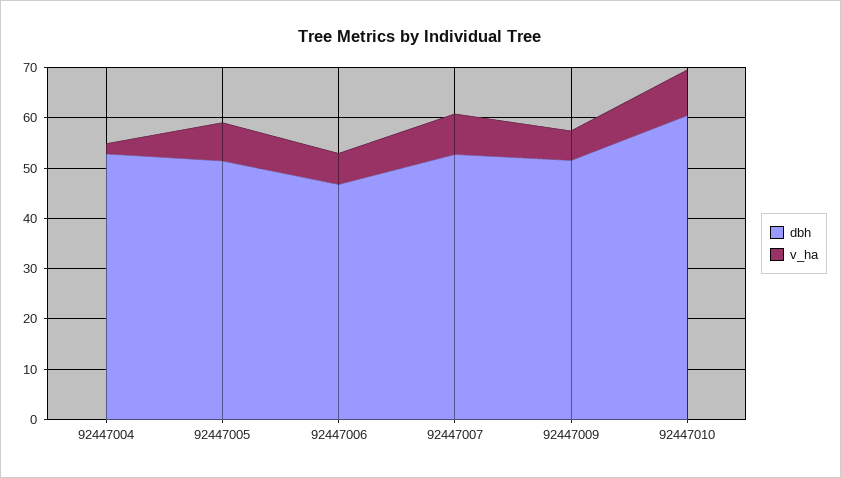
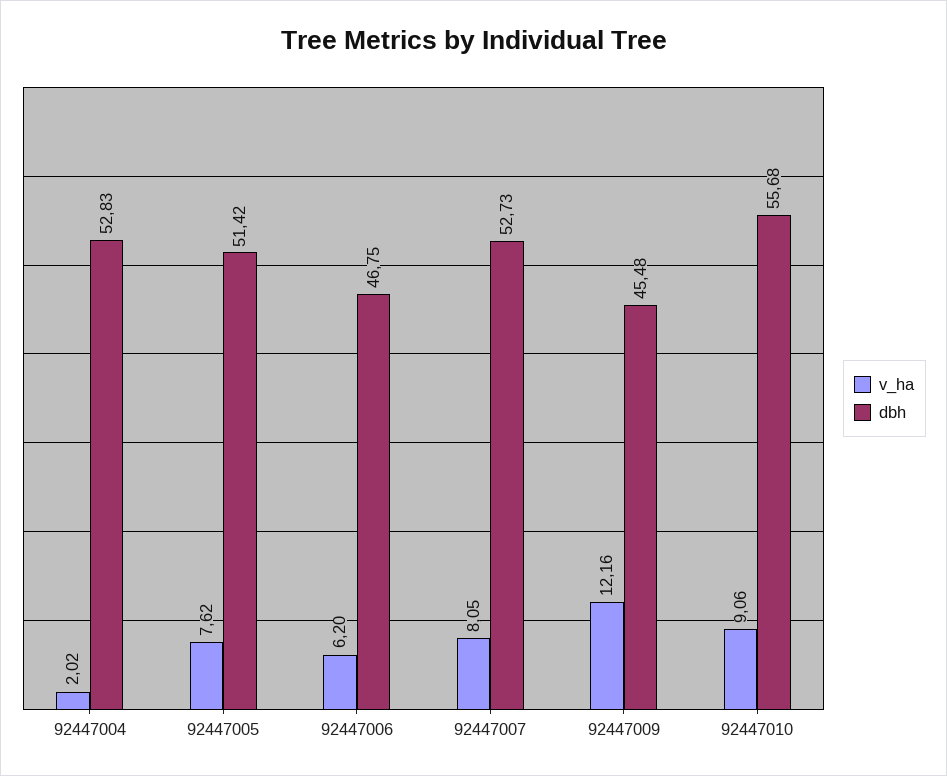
dbh, 92447009: 52 -> 45.48
v_ha, 92447009: 6 -> 12.16
dbh, 92447010: 60 -> 55.68

